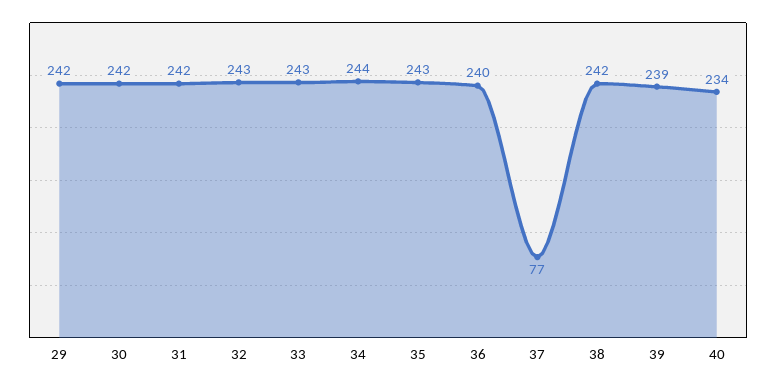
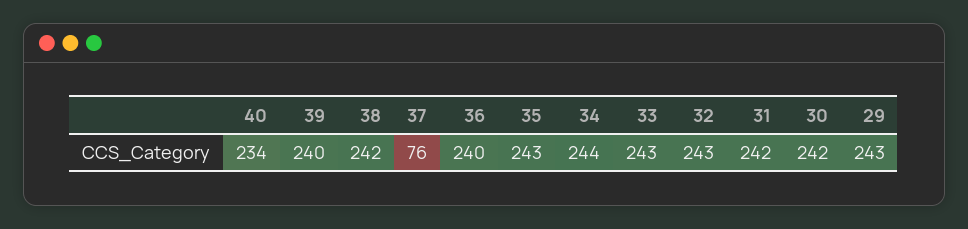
29: 242 -> 243
37: 77 -> 76
39: 239 -> 240

